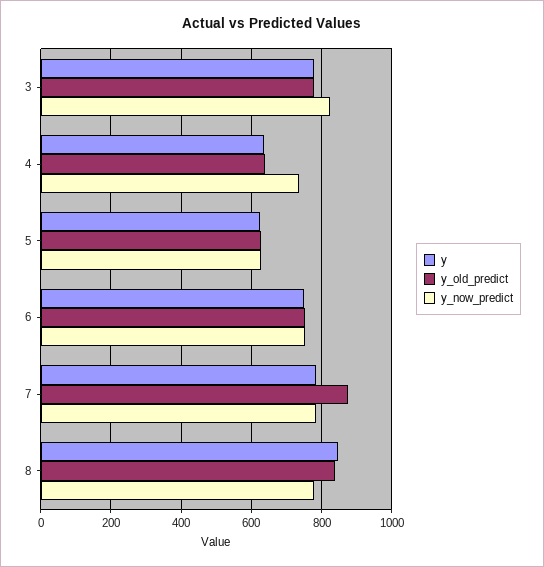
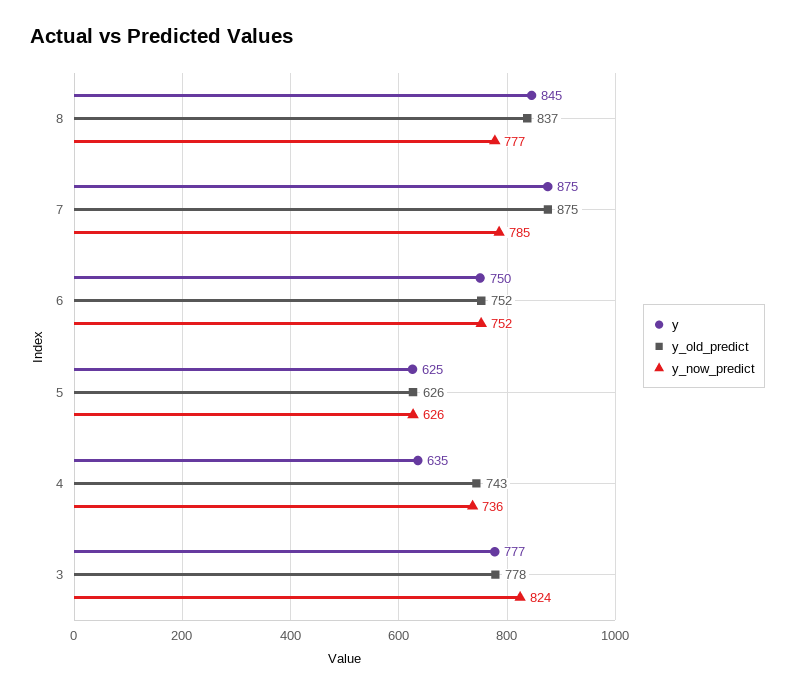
y_old_predict, 4: 640 -> 743
y, 7: 780 -> 875

